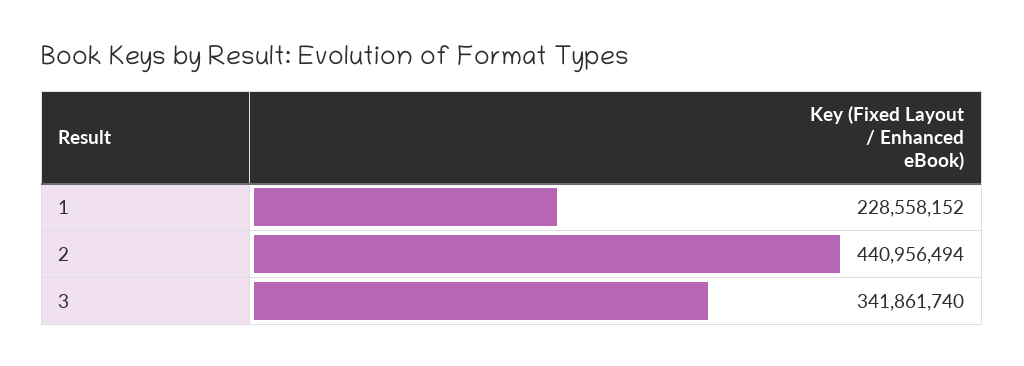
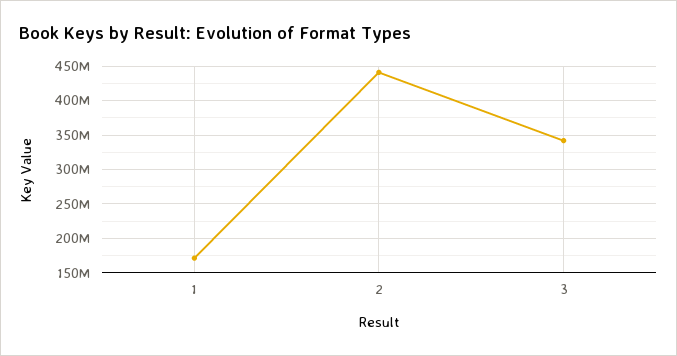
1: 228558152 -> 170000000

